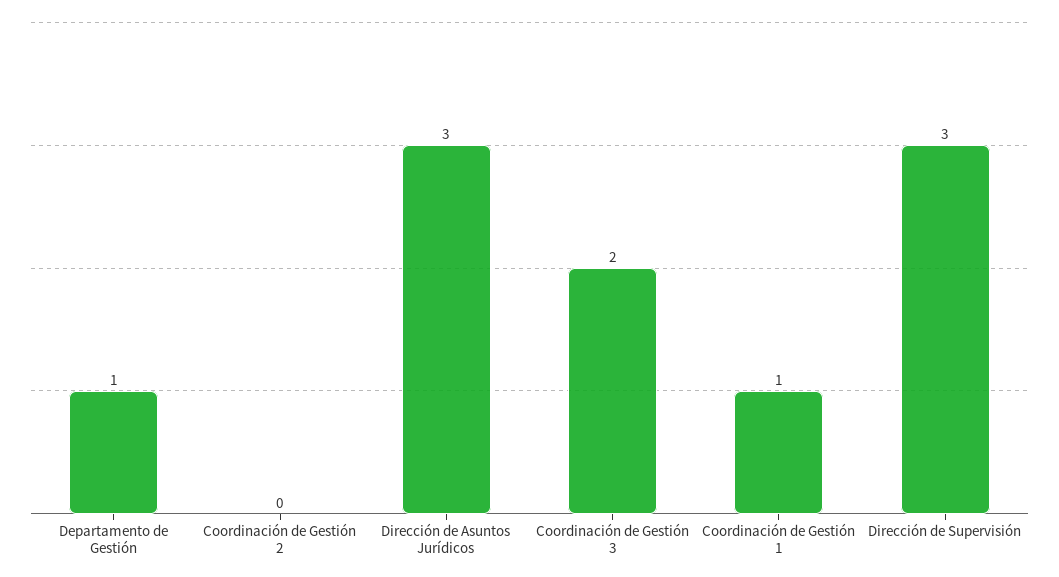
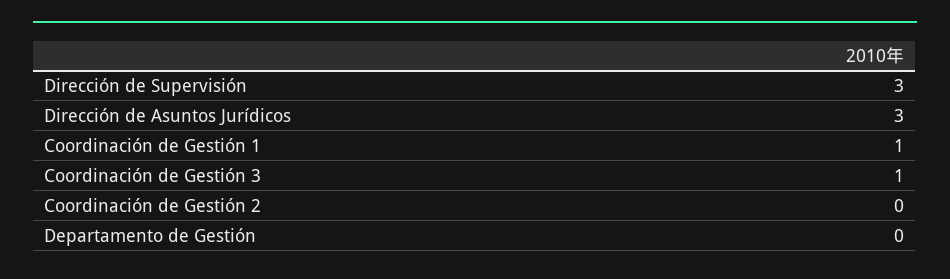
Departamento de Gestión: 1 -> 0
Coordinación de Gestión 3: 2 -> 1

